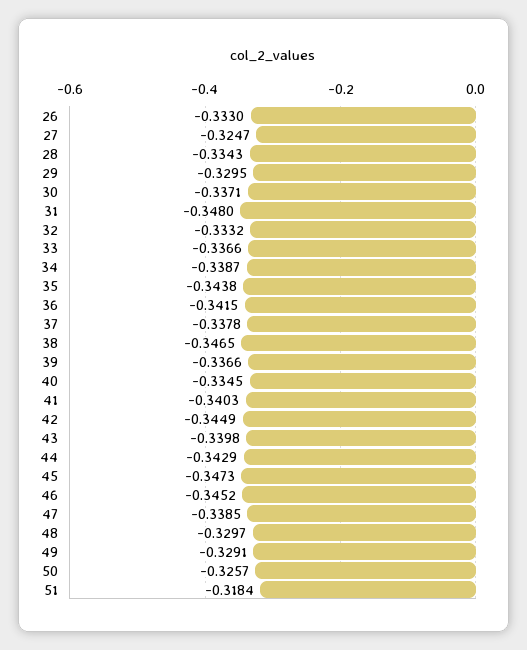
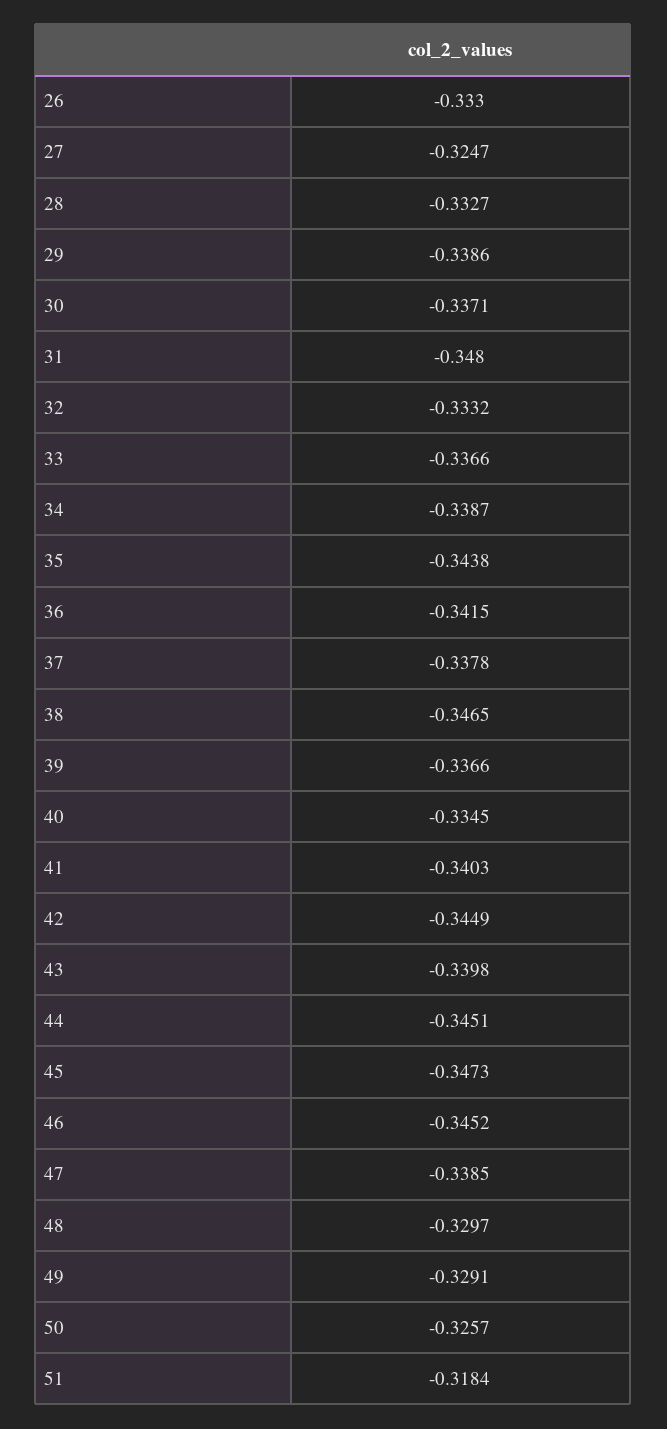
28: -0.3343 -> -0.3327
29: -0.3295 -> -0.3386
44: -0.3429 -> -0.3451

